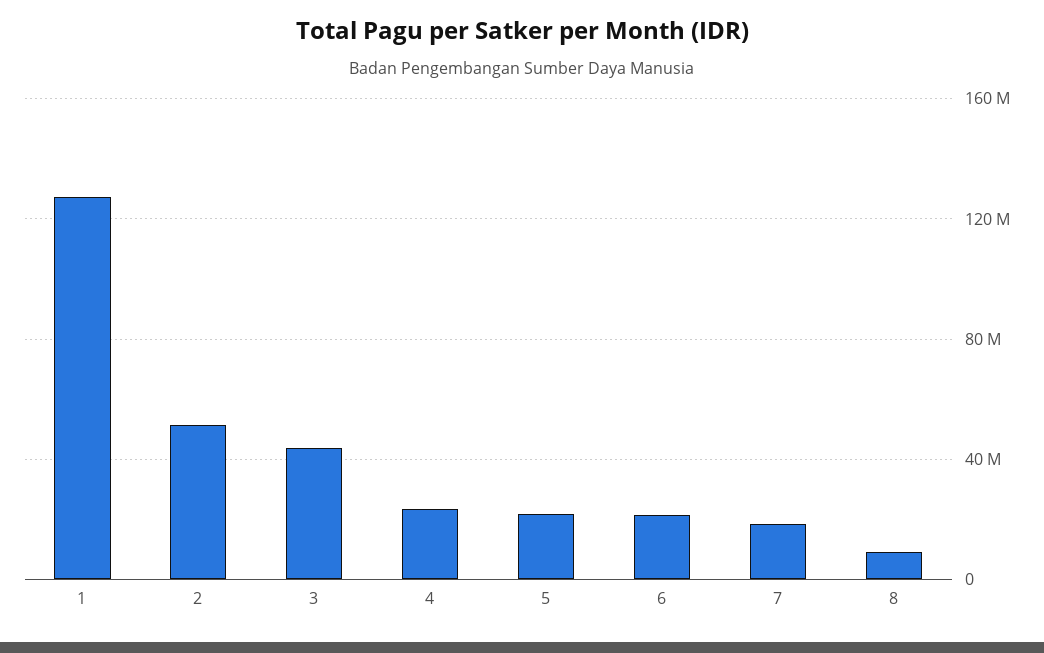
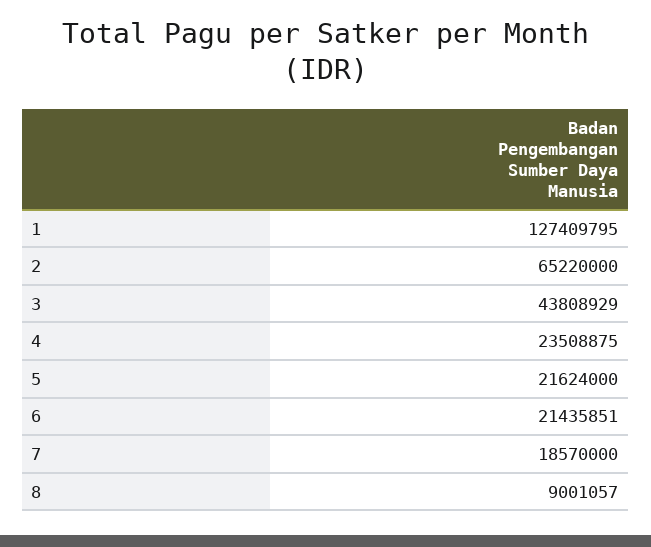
2: 50000000 -> 65220000

